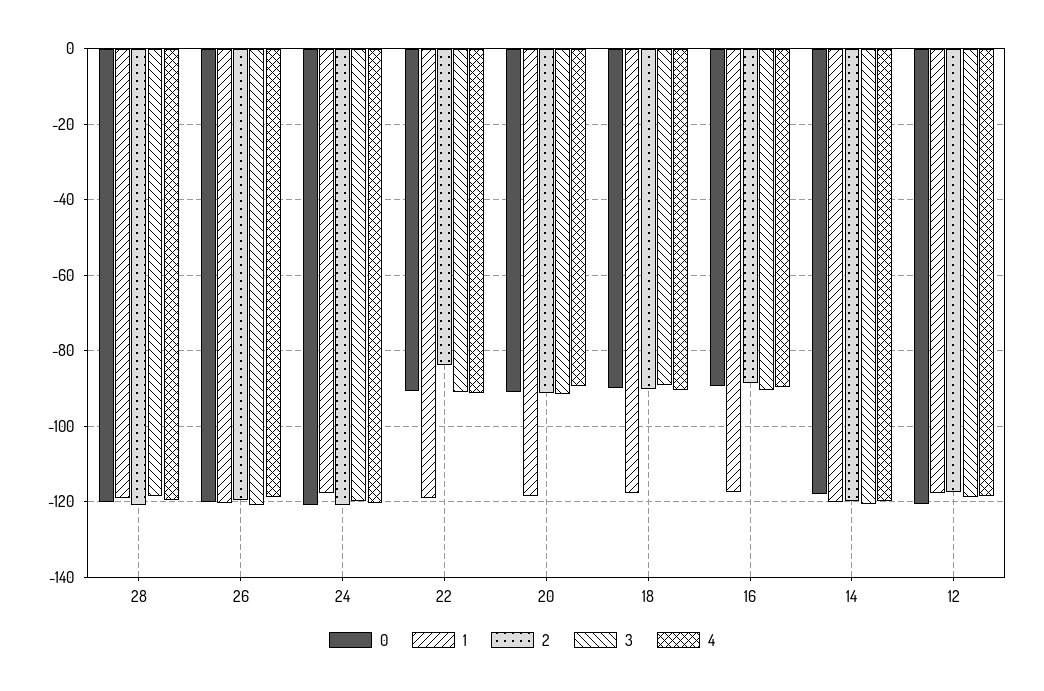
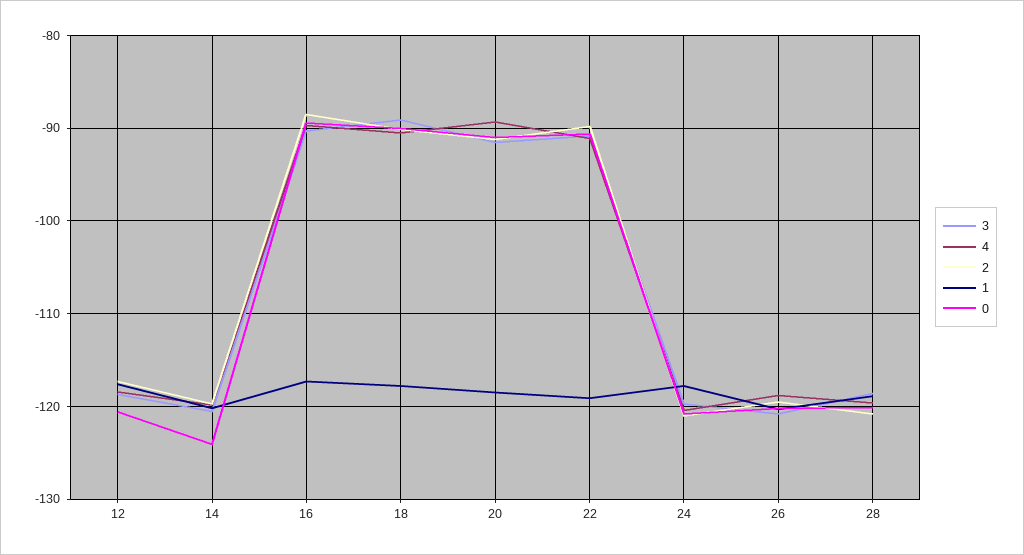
2, 22: -84 -> -90
0, 14: -118 -> -124

